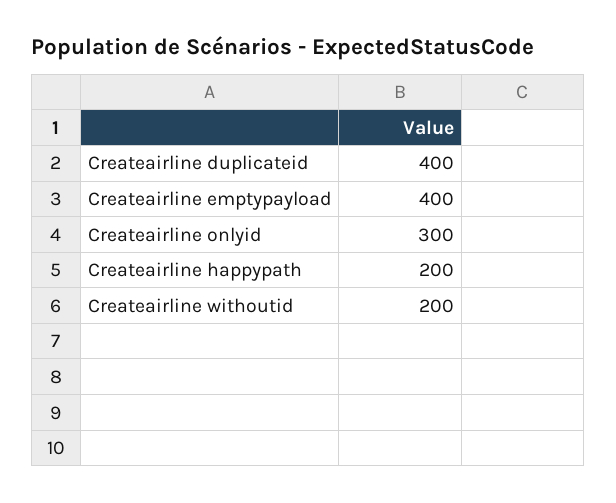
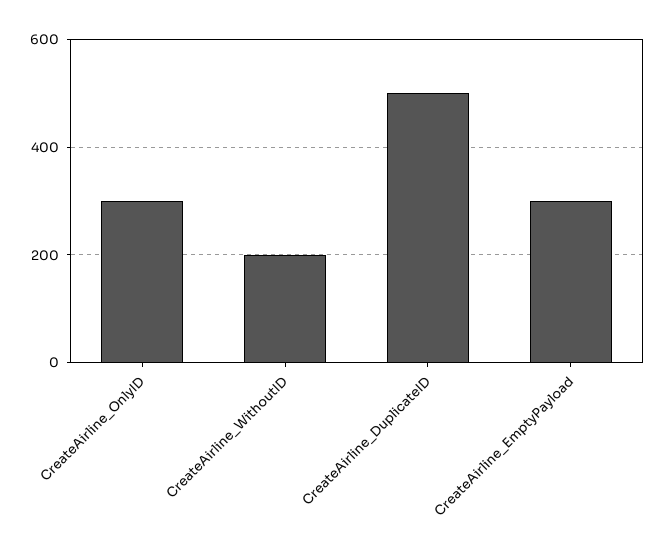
Createairline duplicateid: 400 -> 500
Createairline emptypayload: 400 -> 300
Createairline happypath: 200 -> none

